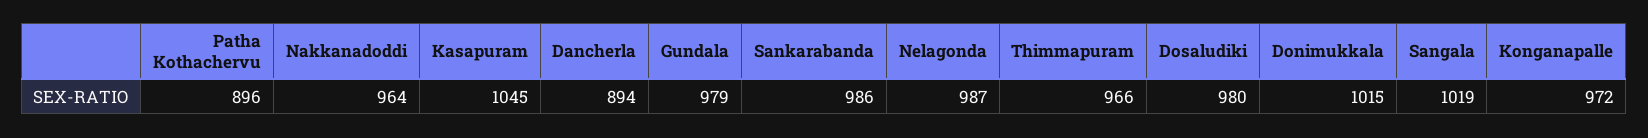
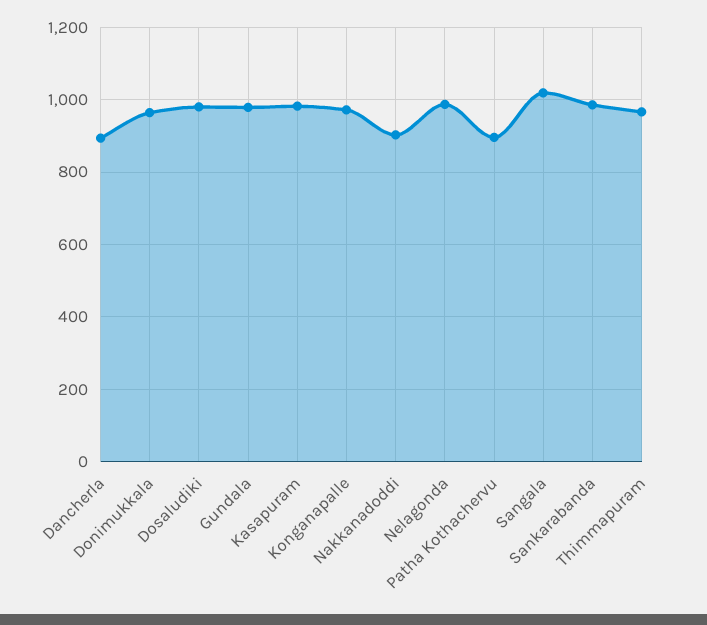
Nakkanadoddi: 964 -> 900
Kasapuram: 1045 -> 980
Donimukkala: 1015 -> 960

